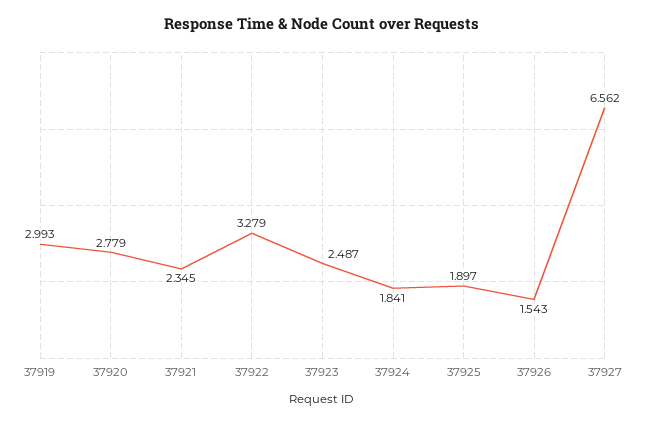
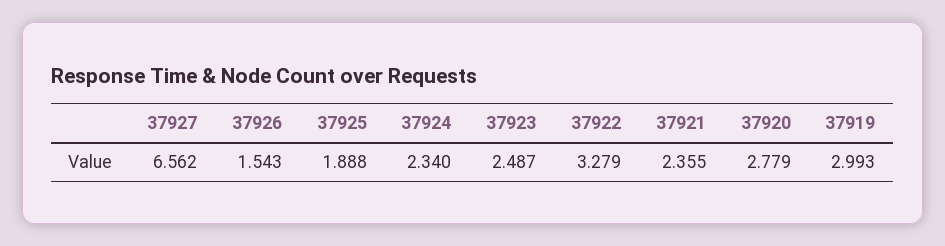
37921: 2.345 -> 2.355
37924: 1.841 -> 2.34
37925: 1.897 -> 1.888

